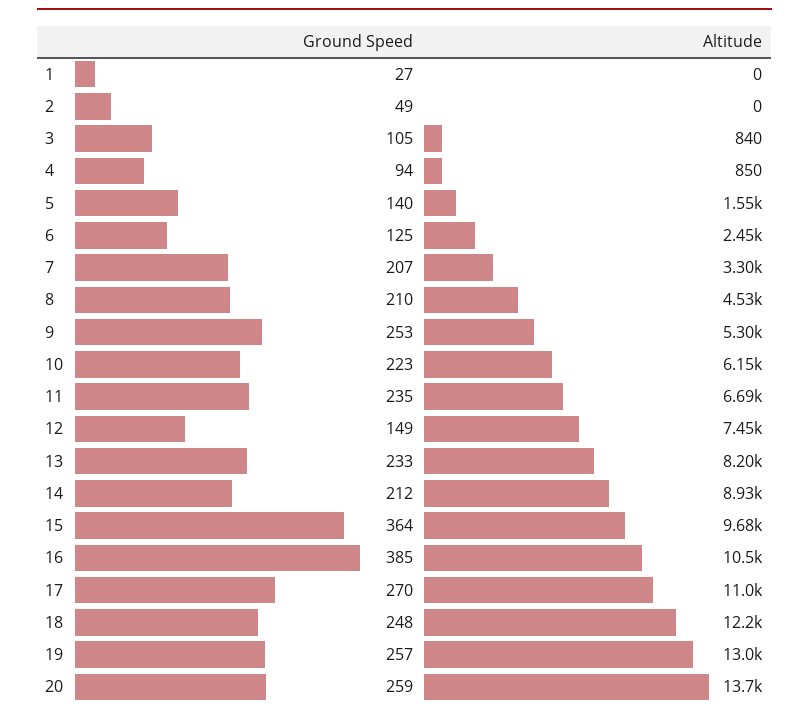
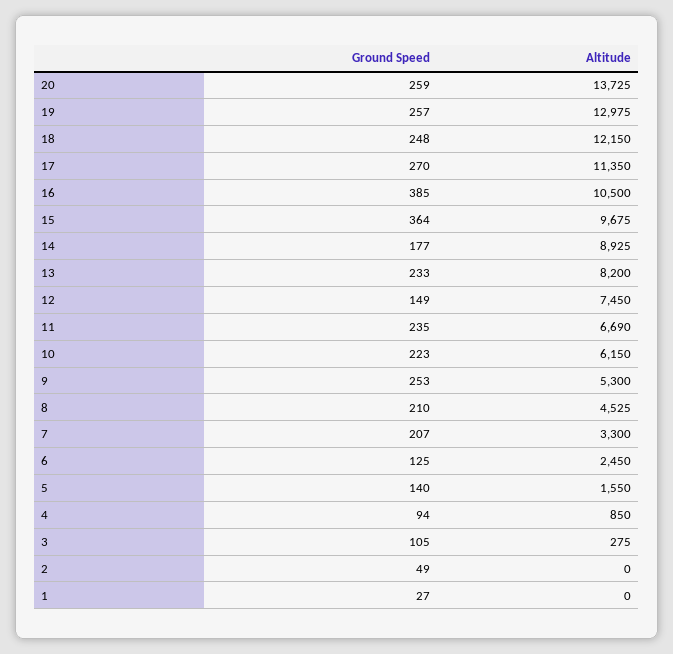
Altitude, 3: 840 -> 275
Ground Speed, 14: 212 -> 177
Altitude, 17: 11000 -> 11350

